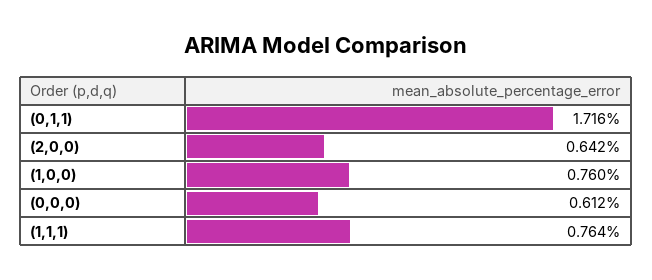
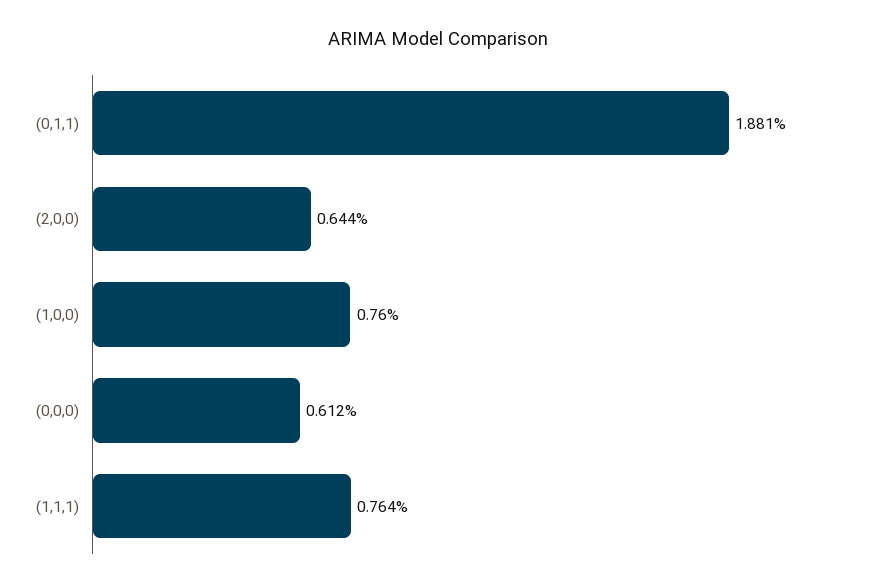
(0,1,1): 1.716 -> 1.881
(2,0,0): 0.642 -> 0.644

